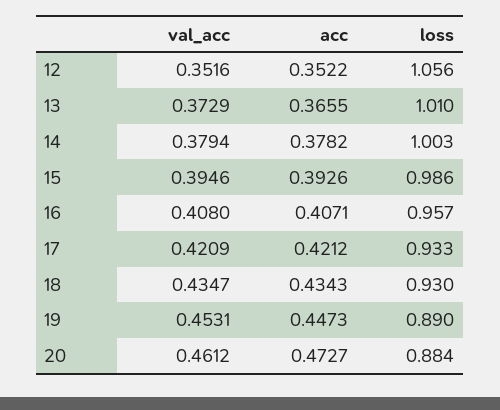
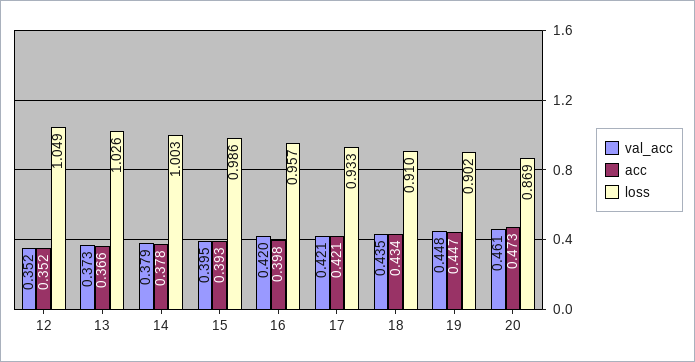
loss, 12: 1.056 -> 1.049
loss, 13: 1.01 -> 1.026
val_acc, 16: 0.408 -> 0.42
acc, 16: 0.4071 -> 0.398
loss, 18: 0.93 -> 0.91
val_acc, 19: 0.4531 -> 0.448
loss, 19: 0.89 -> 0.902
loss, 20: 0.884 -> 0.869

